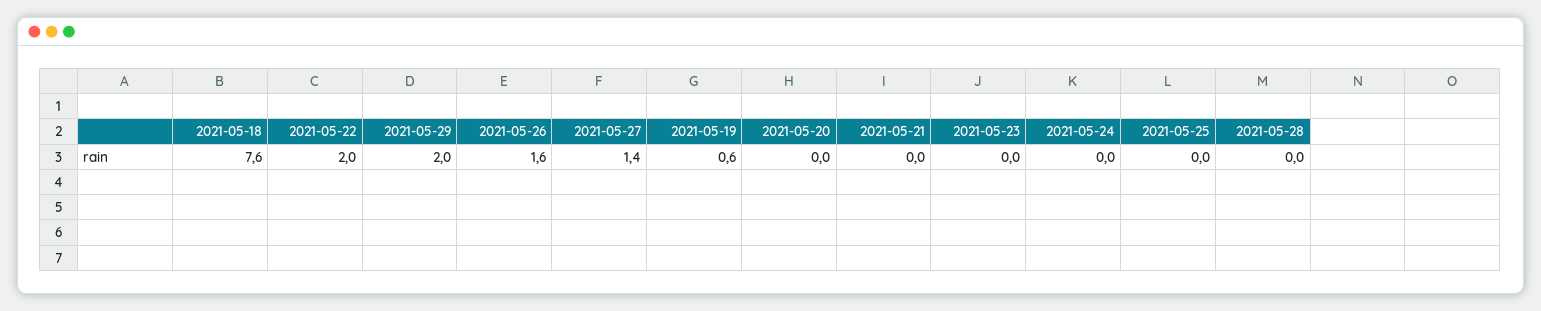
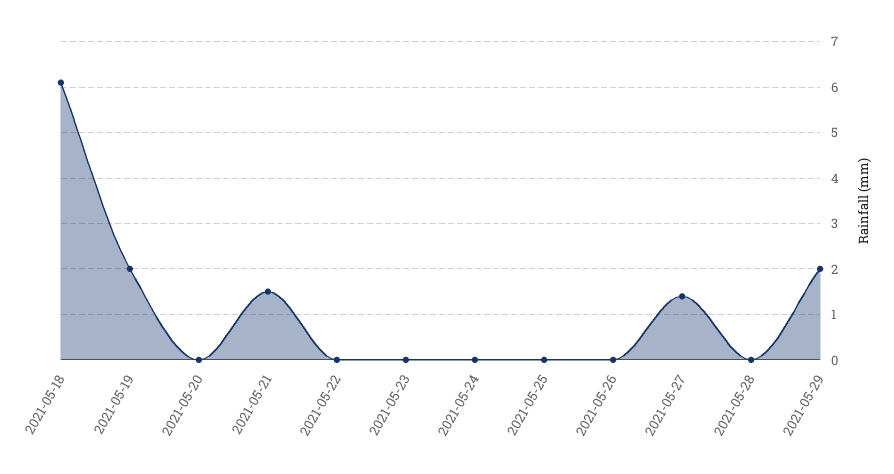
2021-05-18: 7.6 -> 6
2021-05-22: 2 -> 0
2021-05-26: 1.6 -> 0
2021-05-19: 0.6 -> 2
2021-05-21: 0 -> 1.5

